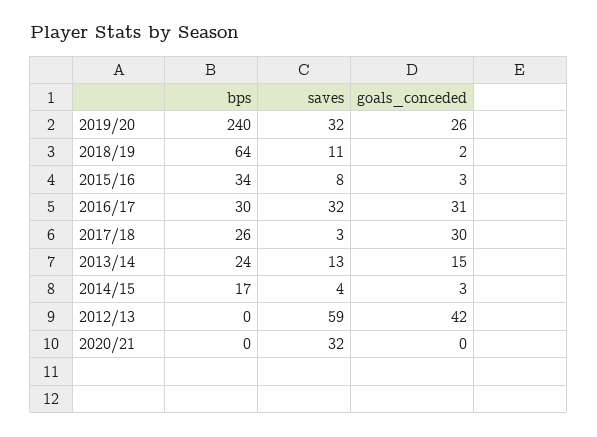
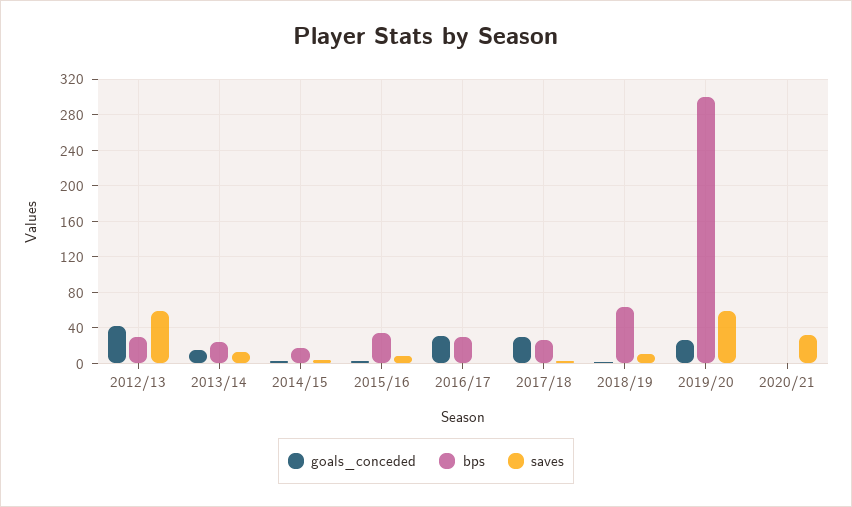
bps, 2019/20: 240 -> 300
saves, 2019/20: 32 -> 60
saves, 2016/17: 32 -> 0
bps, 2012/13: 0 -> 30

